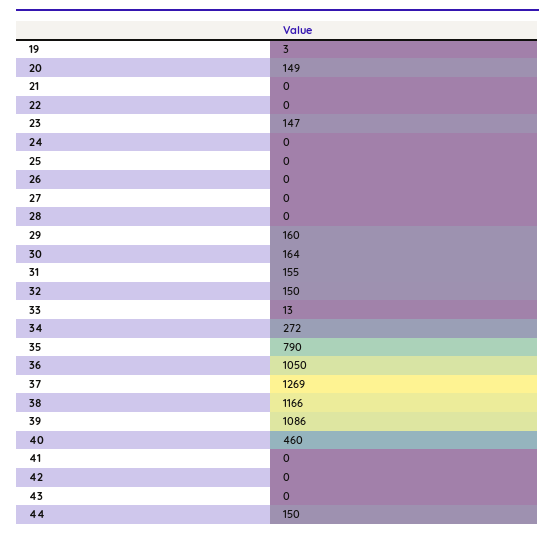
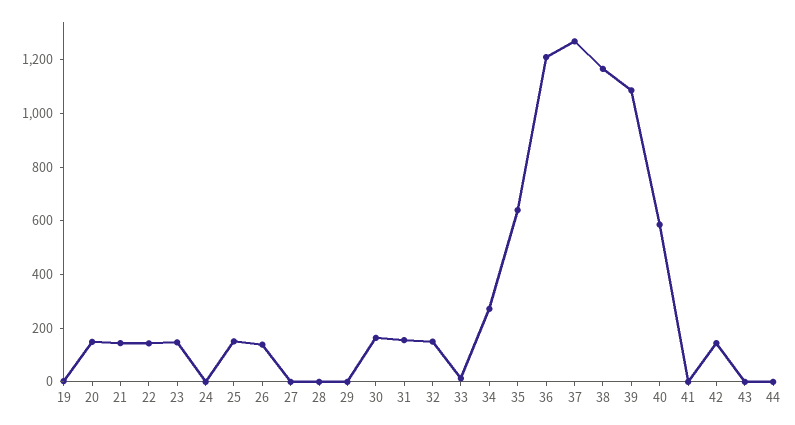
21: 0 -> 150
22: 0 -> 150
25: 0 -> 150
26: 0 -> 150
29: 160 -> 0
35: 790 -> 650
36: 1050 -> 1200
40: 460 -> 600
42: 0 -> 150
44: 150 -> 0

